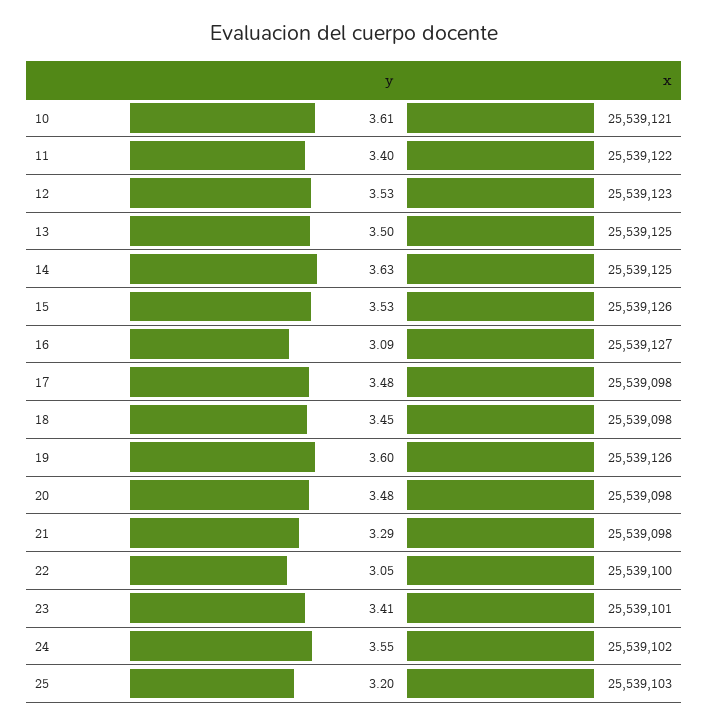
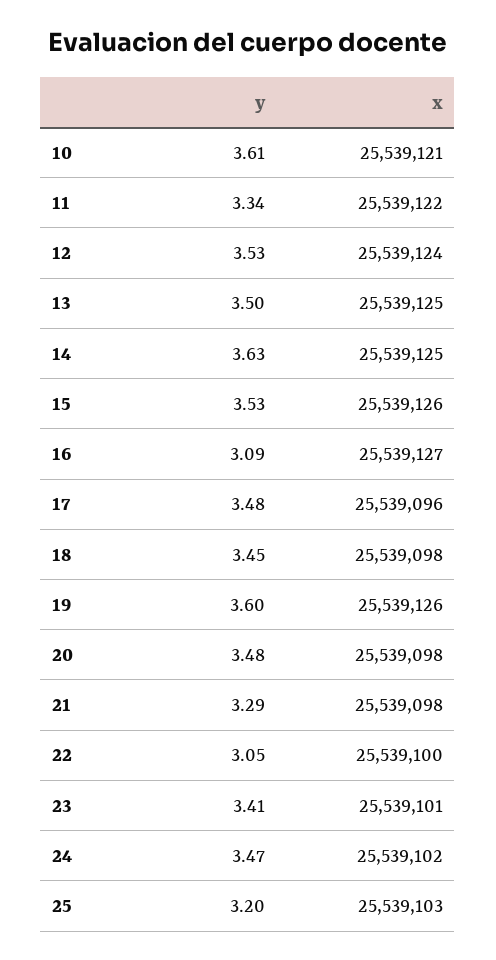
y, 11: 3.4 -> 3.34
x, 12: 25539123 -> 25539124
x, 17: 25539098 -> 25539096
y, 24: 3.55 -> 3.47

